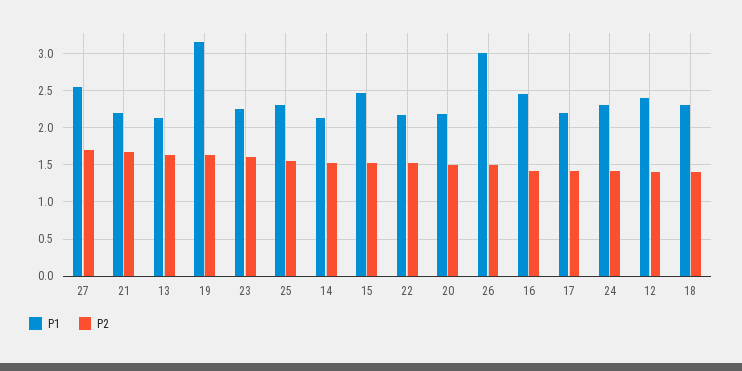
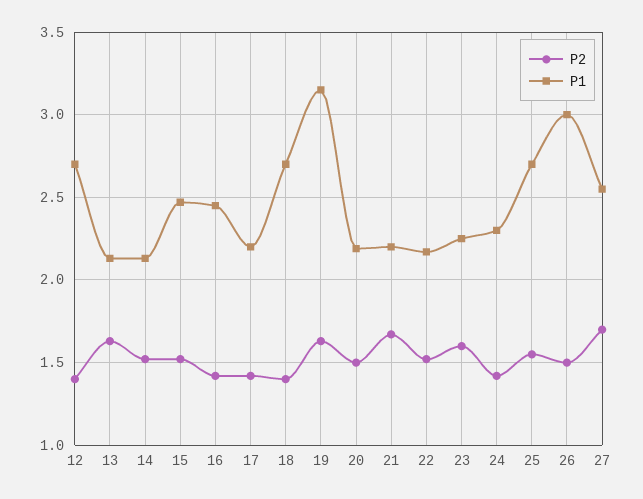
P1, 25: 2.3 -> 2.7
P1, 12: 2.4 -> 2.7
P1, 18: 2.3 -> 2.7

